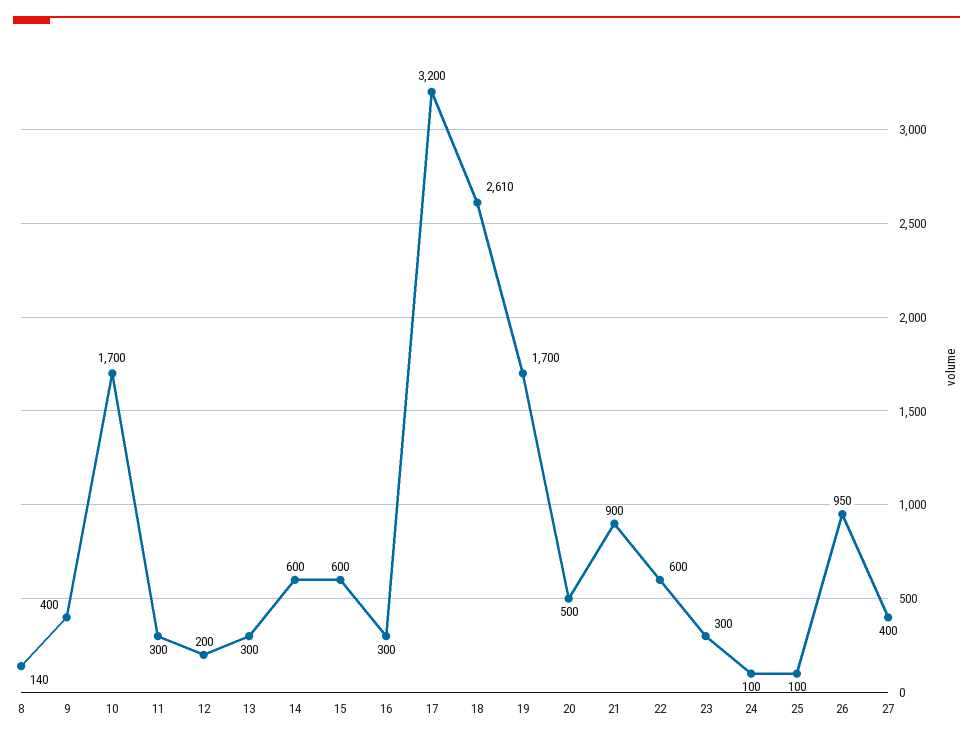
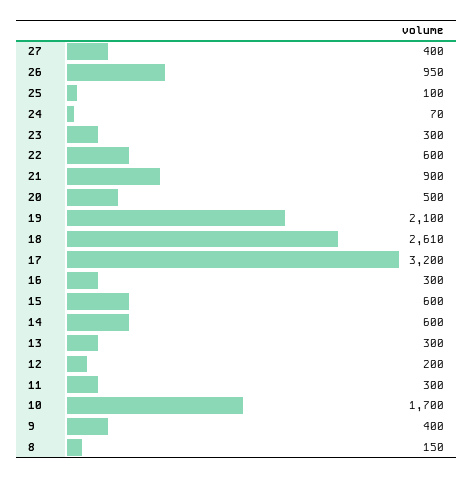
8: 140 -> 150
19: 1700 -> 2100
24: 100 -> 70

